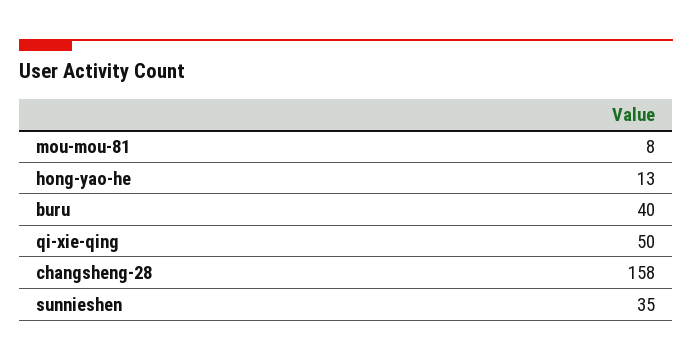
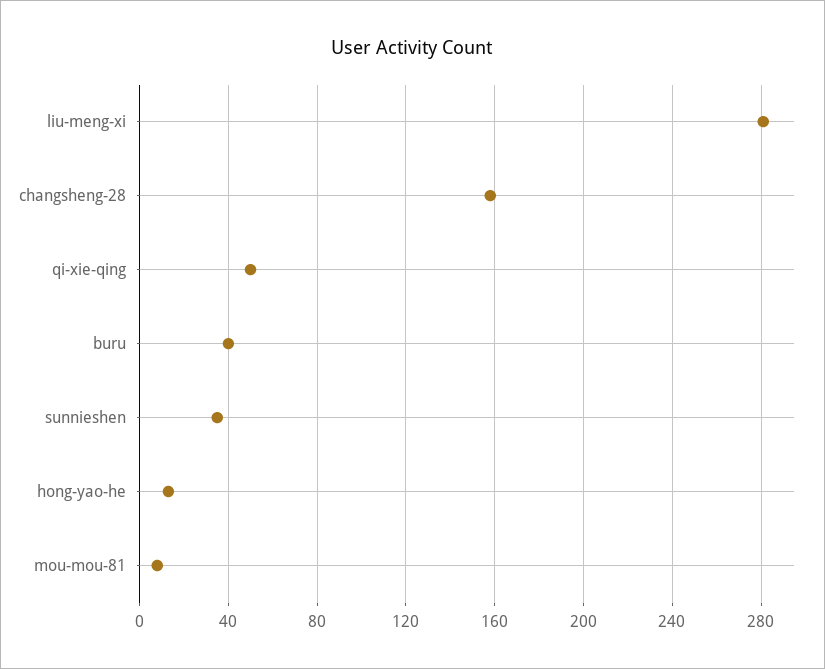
liu-meng-xi: none -> 280

